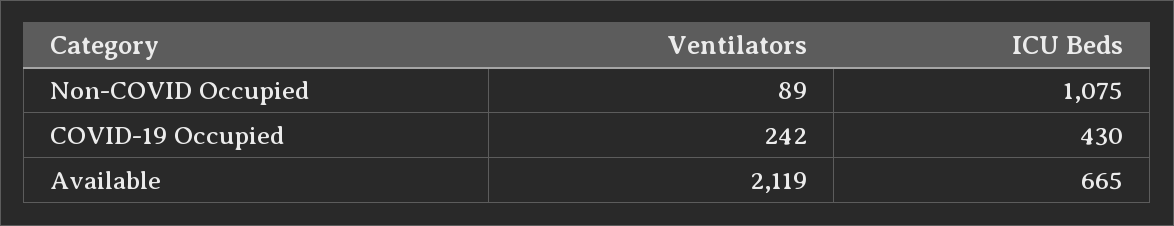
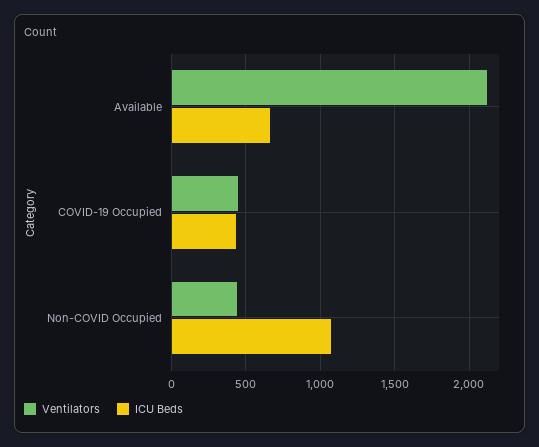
Ventilators, Non-COVID Occupied: 89 -> 450
Ventilators, COVID-19 Occupied: 242 -> 450

